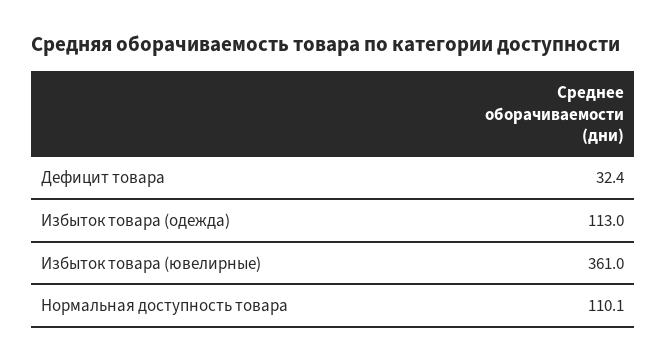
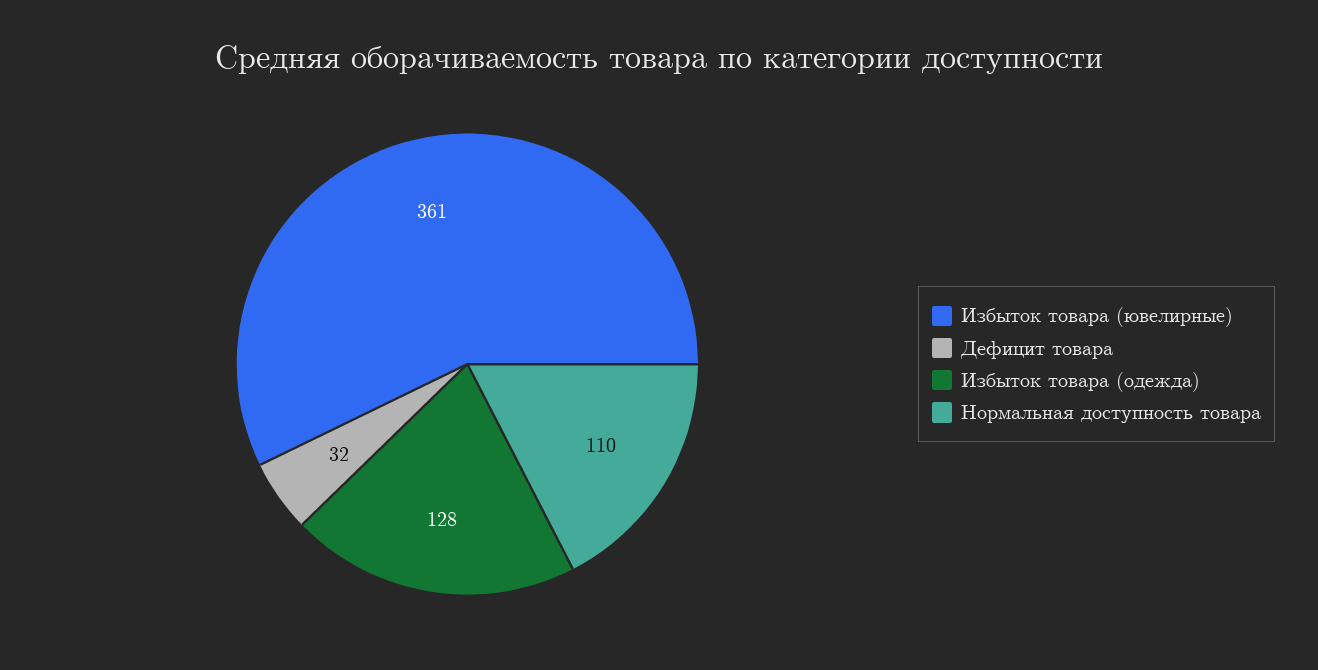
Избыток товара (одежда): 113 -> 128

